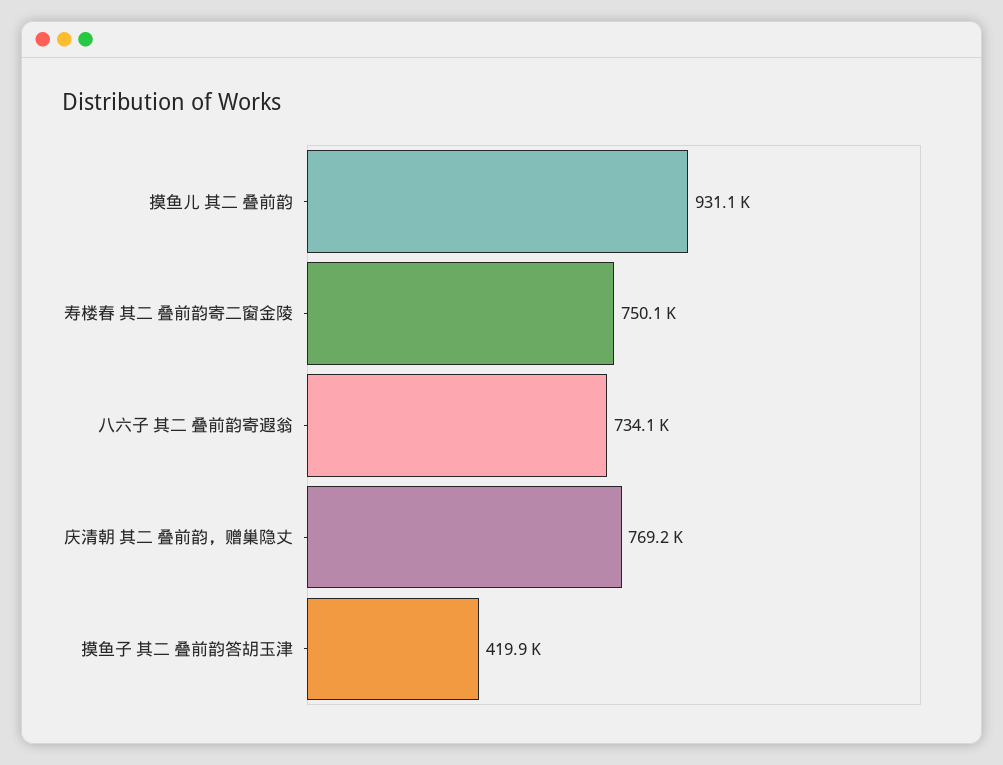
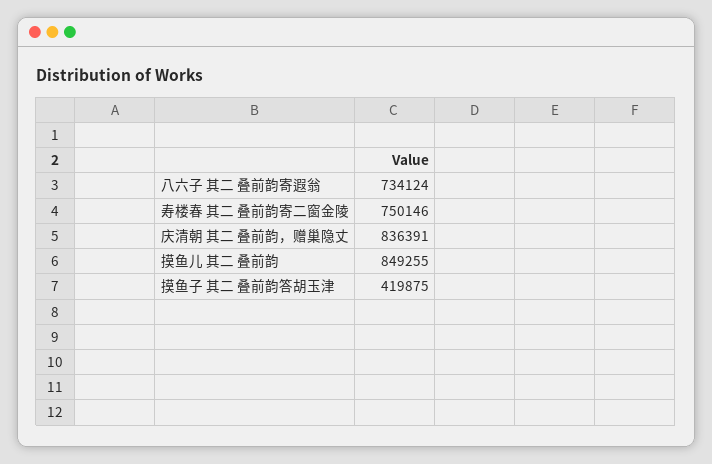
摸鱼儿 其二 叠前韵: 931100 -> 849255
庆清朝 其二 叠前韵，赠巢隐丈: 769200 -> 836391

